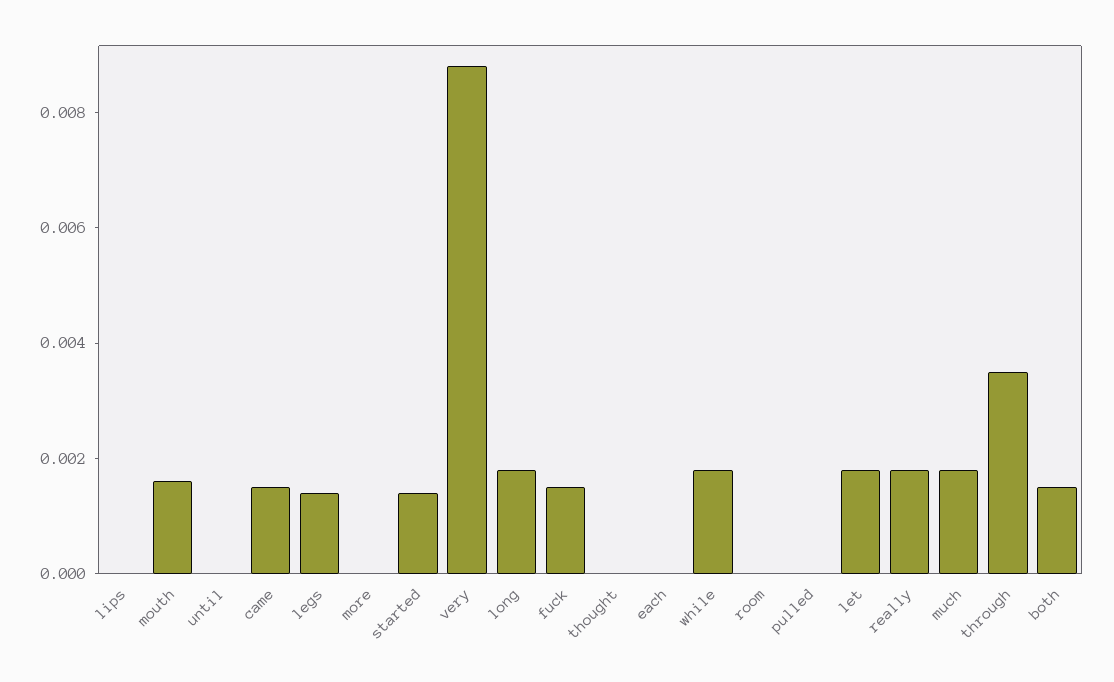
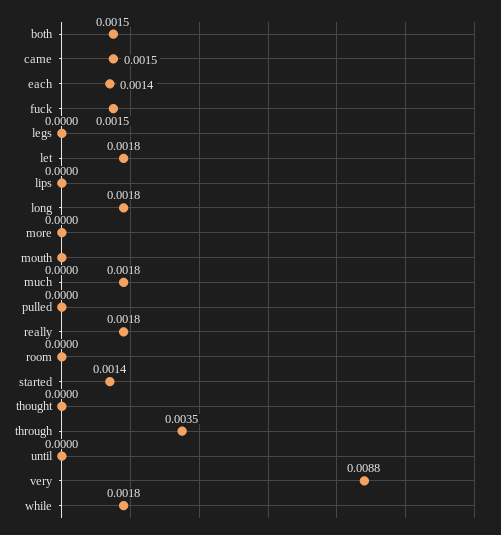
mouth: 0.0015 -> 0
legs: 0.0015 -> 0
each: 0 -> 0.0014

